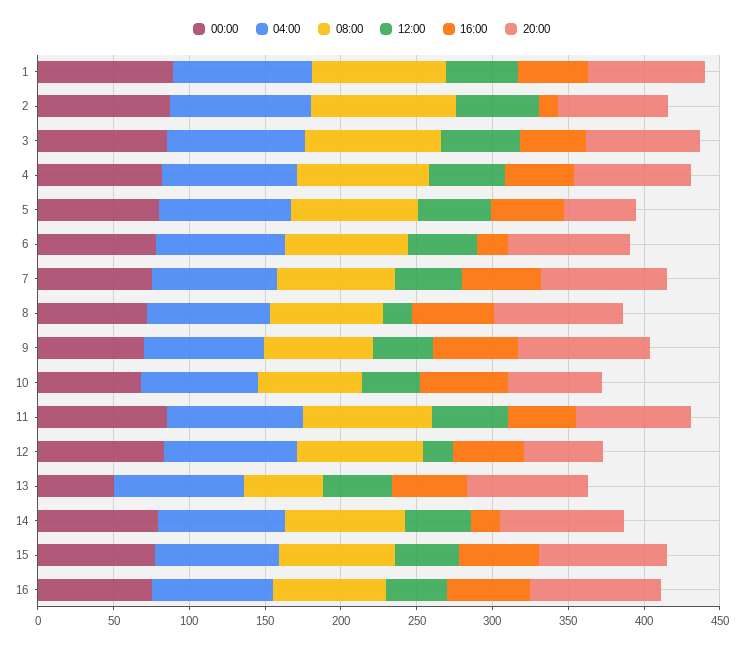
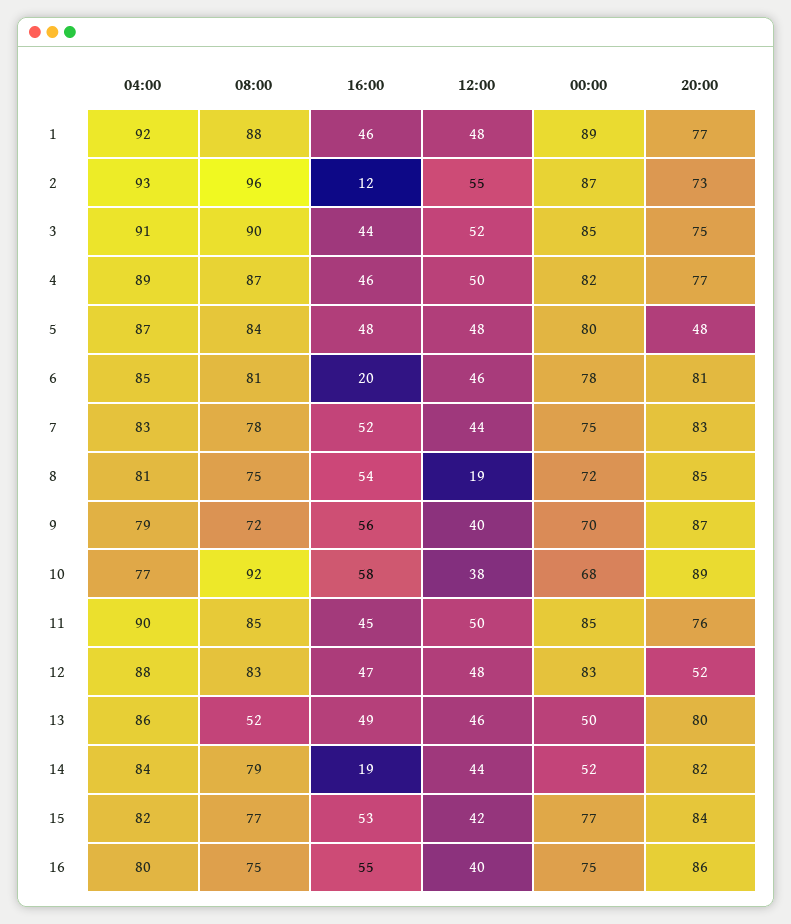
08:00, 10: 70 -> 92
20:00, 10: 60 -> 89
12:00, 12: 20 -> 48
00:00, 14: 80 -> 52

